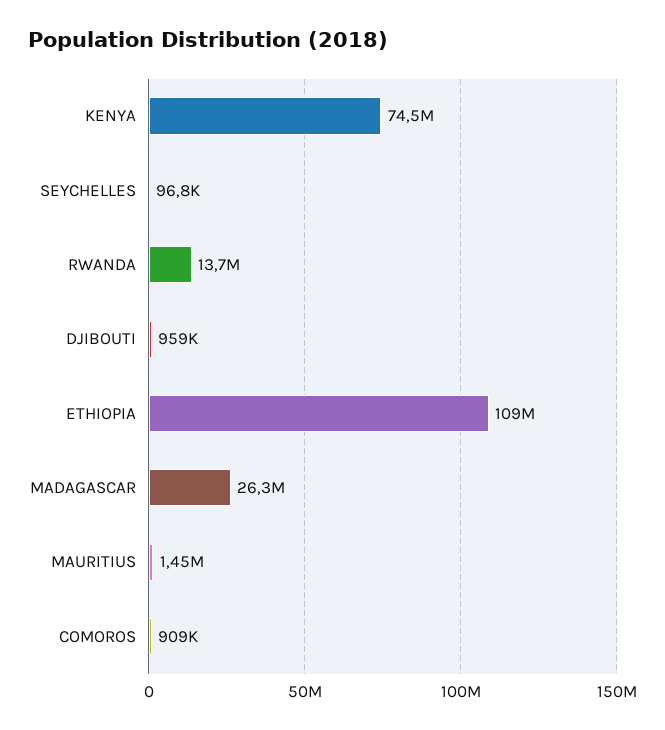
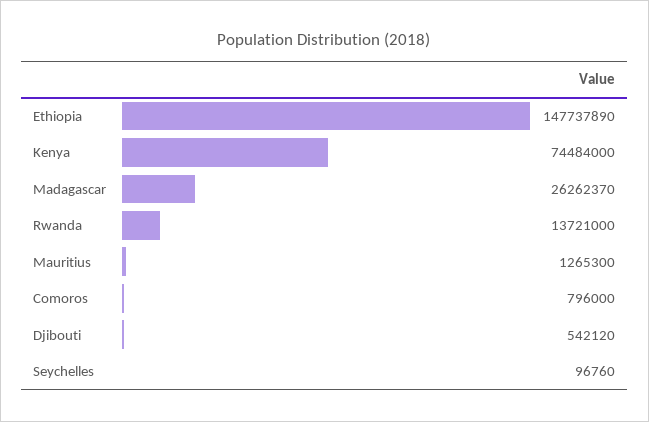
DJIBOUTI: 959000 -> 542120
ETHIOPIA: 109000000 -> 147737890
MAURITIUS: 1450000 -> 1265300
COMOROS: 909000 -> 796000

